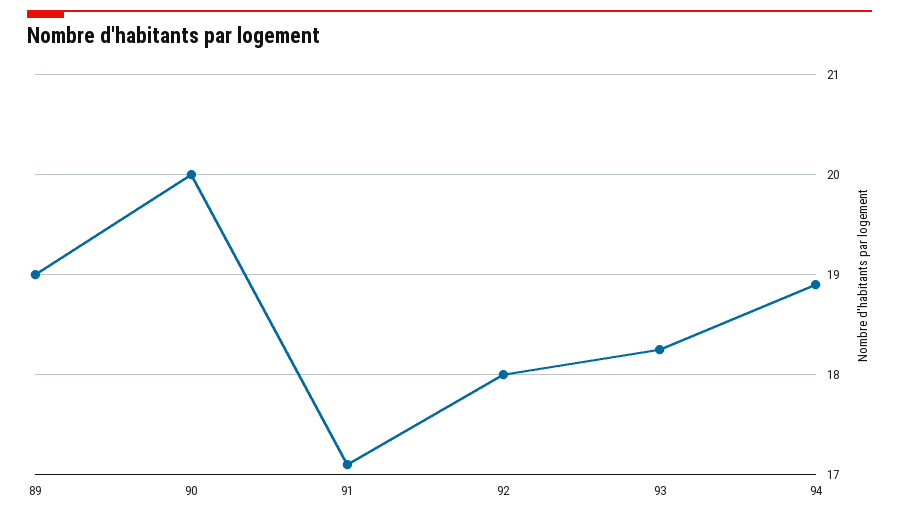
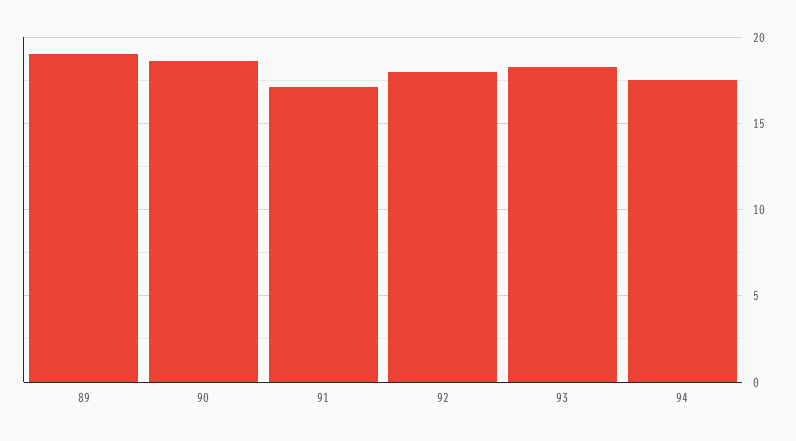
90: 20 -> 18.5
94: 18.9 -> 17.5

